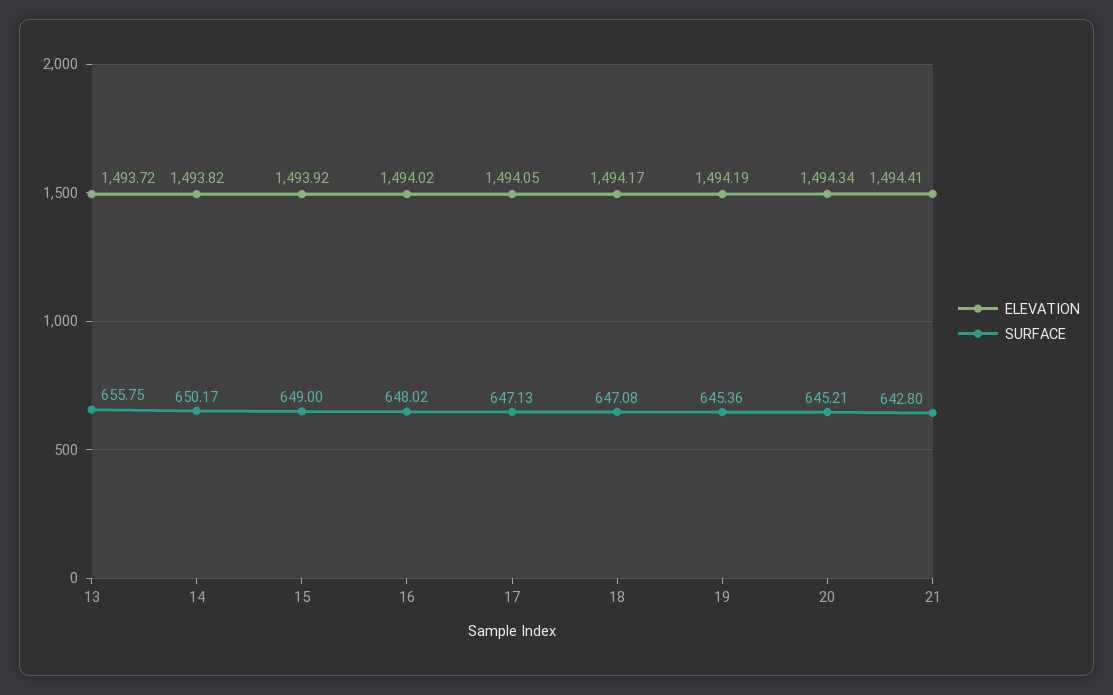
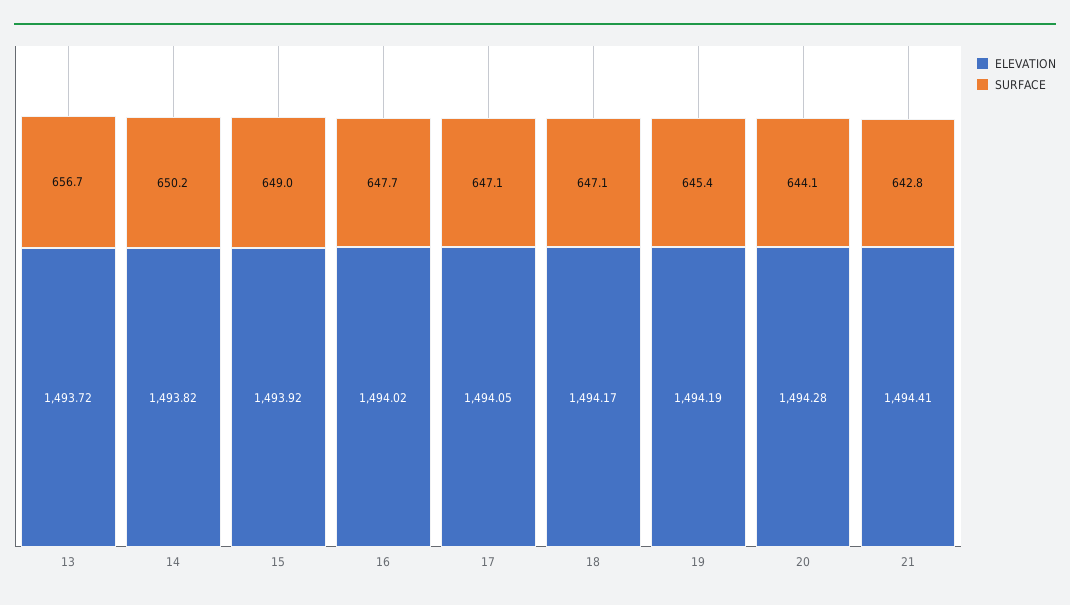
SURFACE, 13: 655.75 -> 656.7
SURFACE, 16: 648.02 -> 647.7
ELEVATION, 20: 1494.34 -> 1494.28
SURFACE, 20: 645.21 -> 644.1

